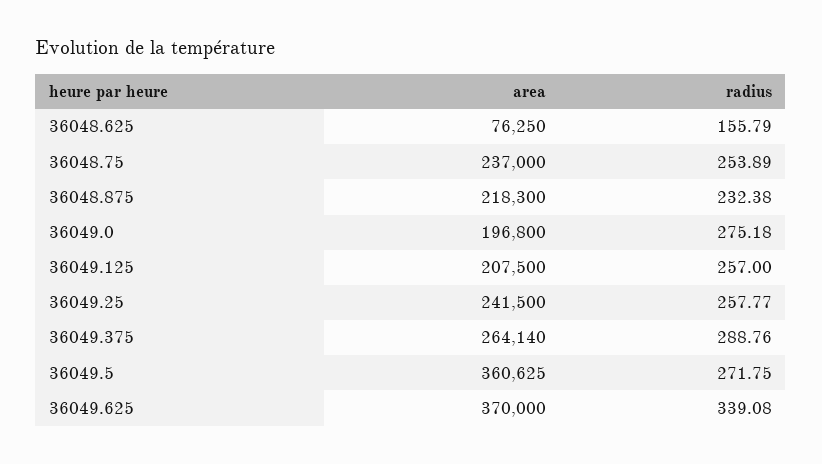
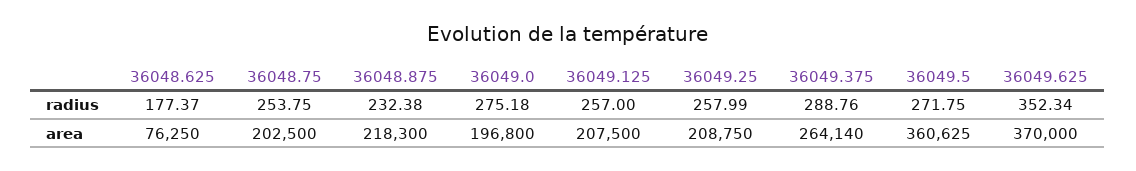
radius, 36048.625: 155.79 -> 177.37
area, 36048.75: 237000 -> 202500
radius, 36048.75: 253.89 -> 253.75
area, 36049.25: 241500 -> 208750
radius, 36049.25: 257.77 -> 257.99
radius, 36049.625: 339.08 -> 352.34

